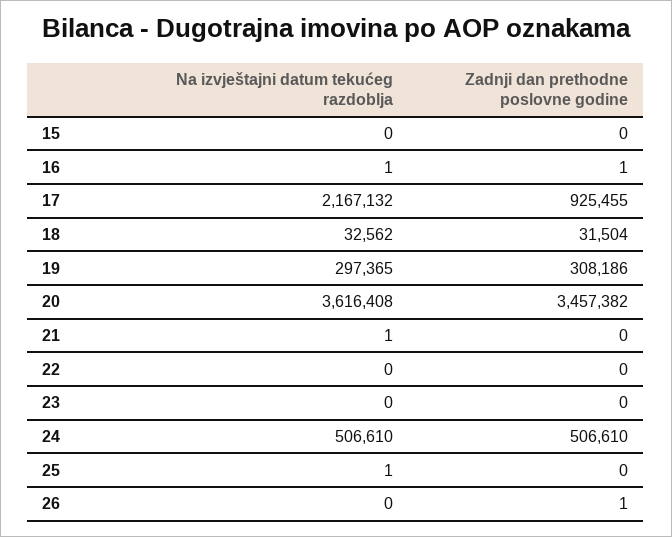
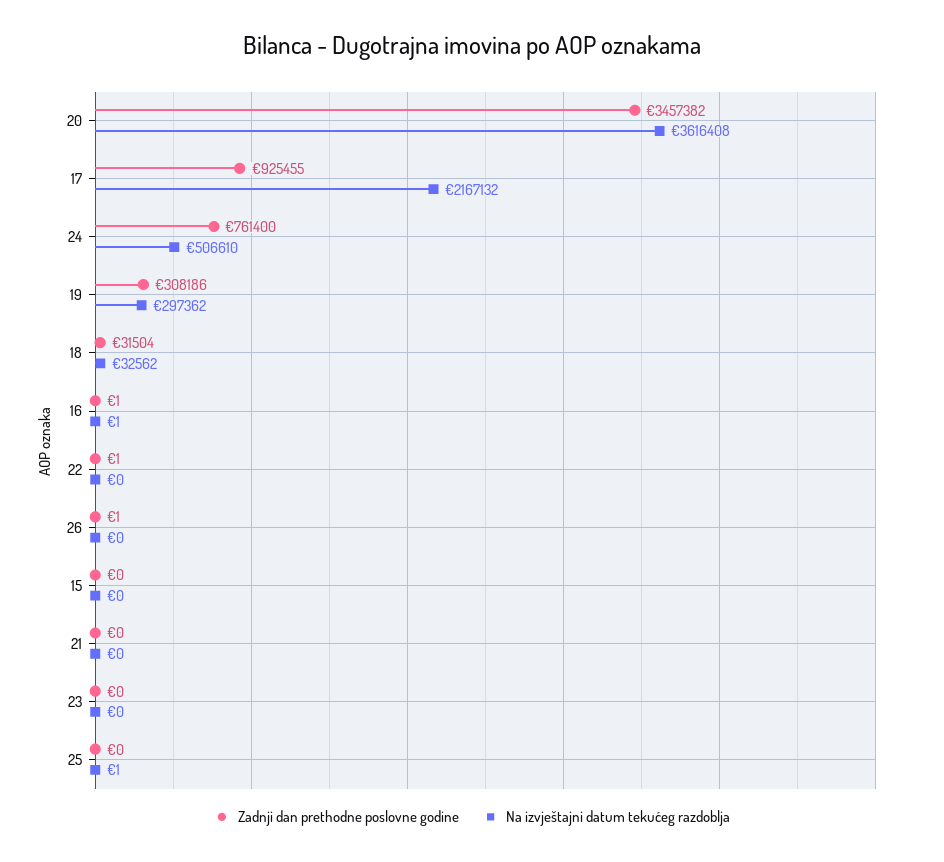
Na izvještajni datum tekućeg razdoblja, 19: 297365 -> 297362
Na izvještajni datum tekućeg razdoblja, 21: 1 -> 0
Zadnji dan prethodne poslovne godine, 22: 0 -> 1
Zadnji dan prethodne poslovne godine, 24: 506610 -> 761400

